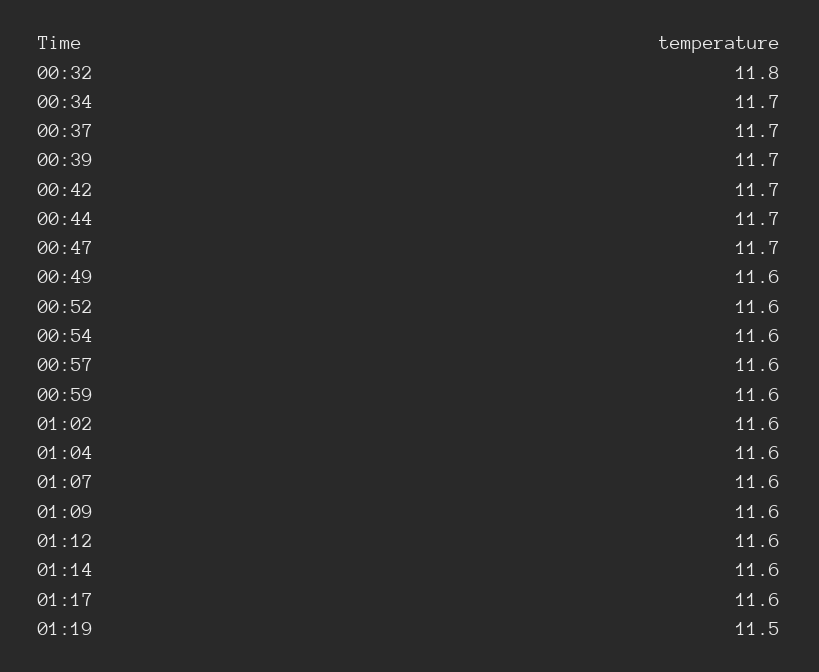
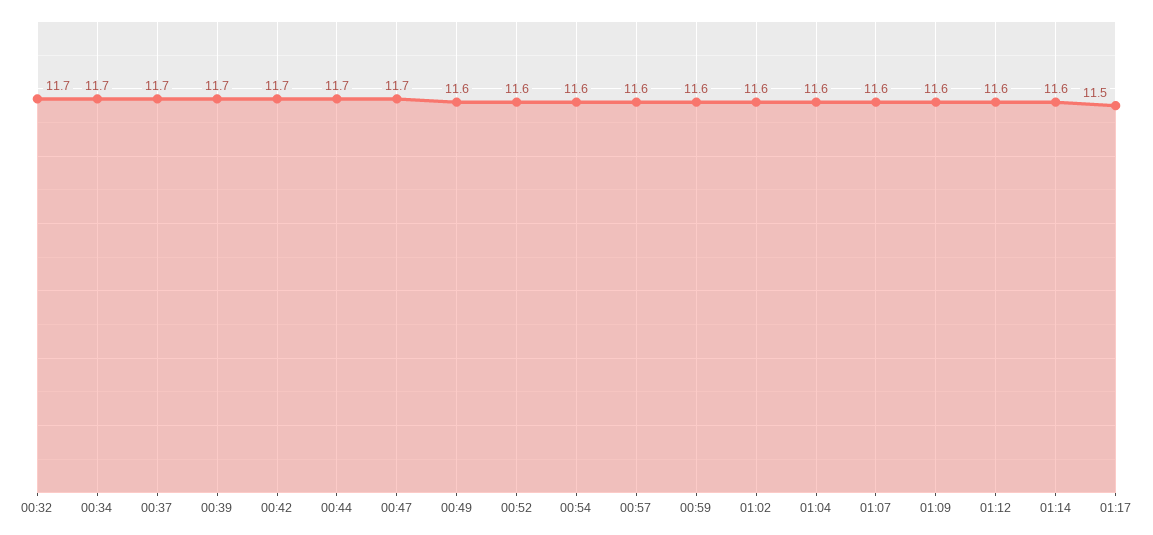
00:32: 11.8 -> 11.7
01:17: 11.6 -> 11.5
01:19: 11.5 -> none

